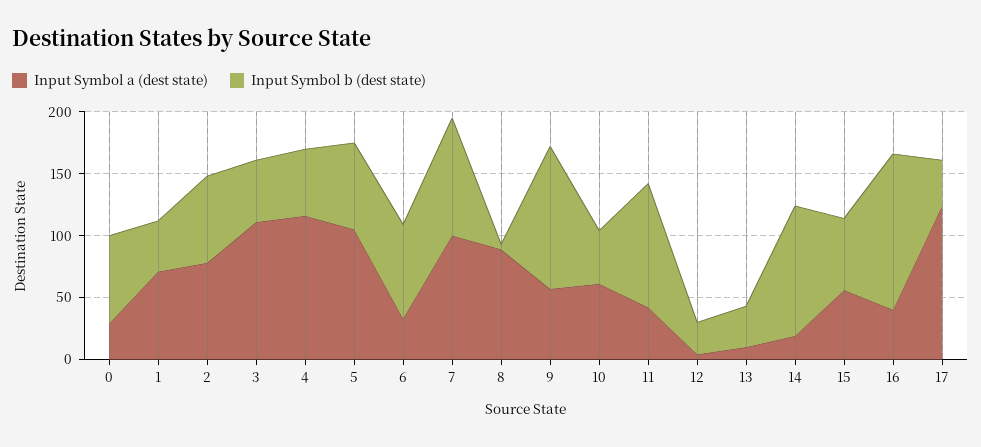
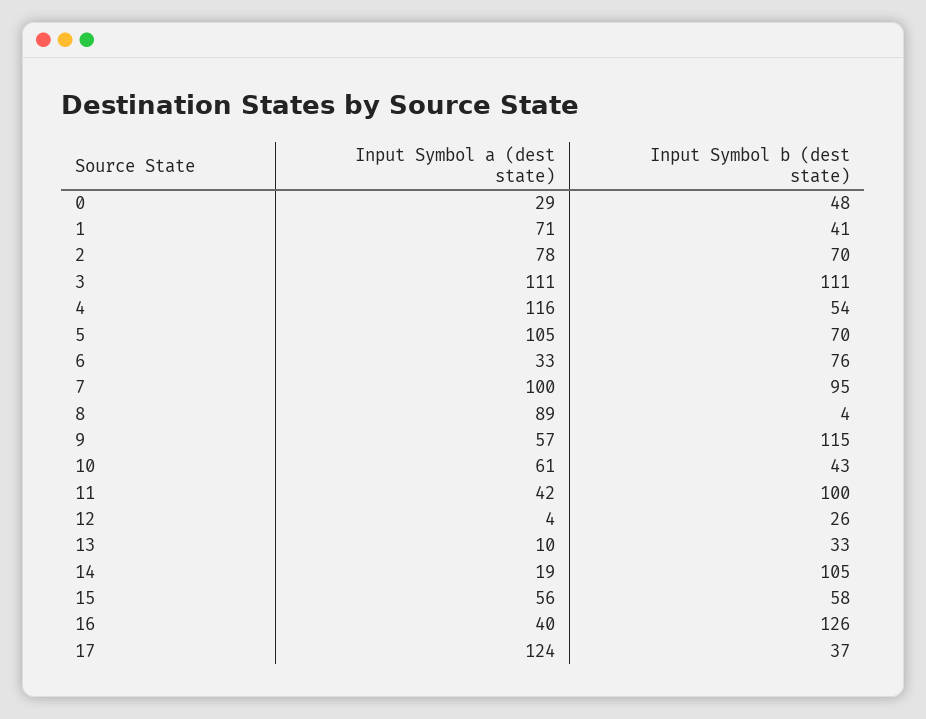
Input Symbol b (dest state), 0: 70 -> 48
Input Symbol b (dest state), 3: 50 -> 111

